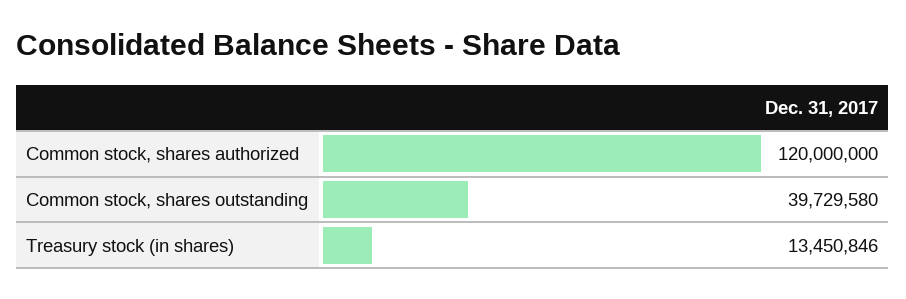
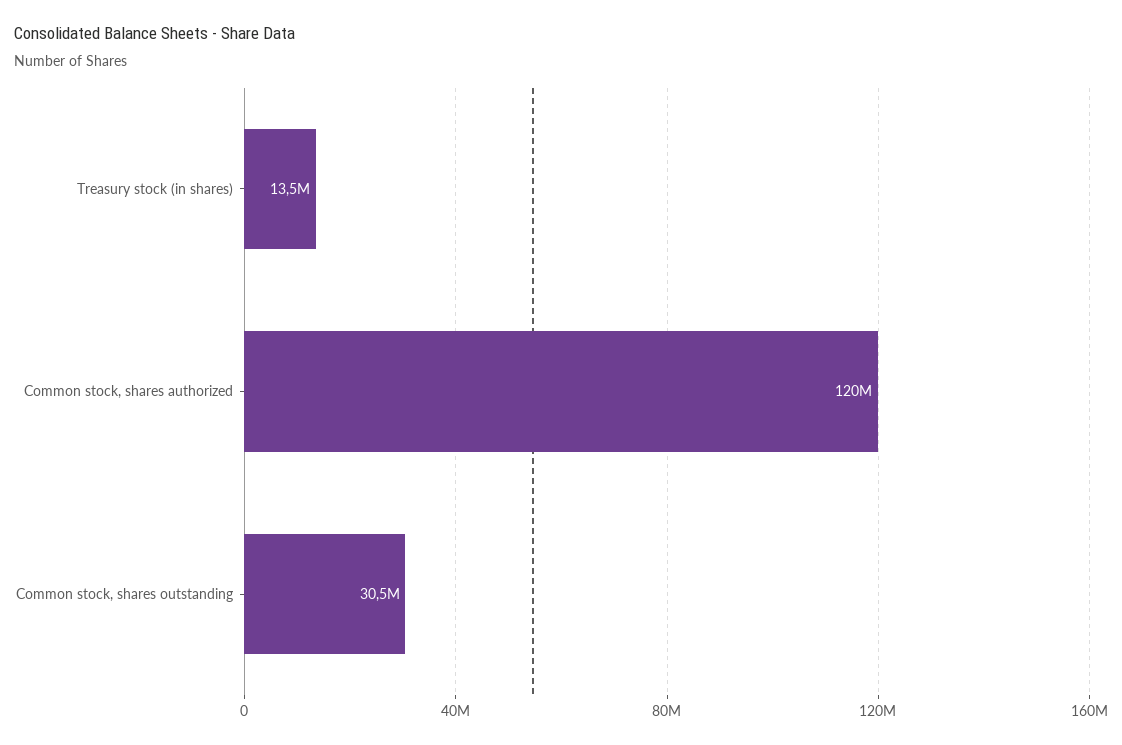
Common stock, shares outstanding: 39729580 -> 30500000

